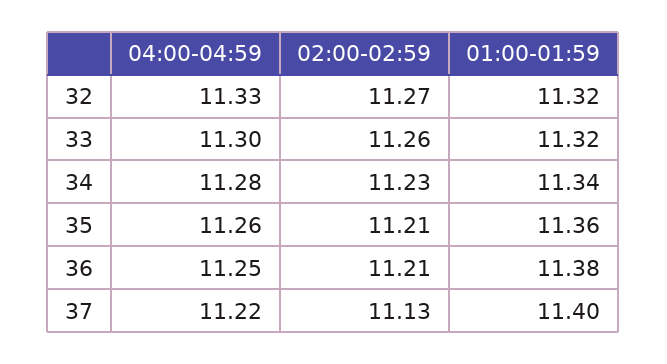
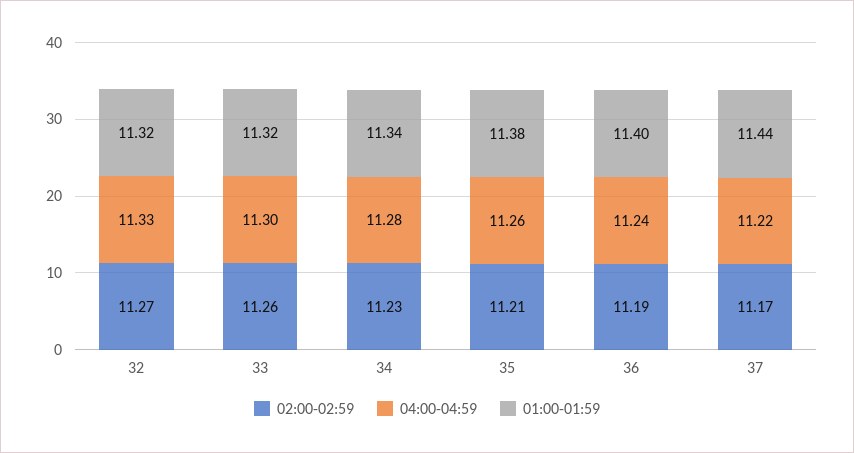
01:00-01:59, 35: 11.36 -> 11.38
04:00-04:59, 36: 11.25 -> 11.24
02:00-02:59, 36: 11.21 -> 11.19
01:00-01:59, 36: 11.38 -> 11.4
02:00-02:59, 37: 11.13 -> 11.17
01:00-01:59, 37: 11.4 -> 11.44

